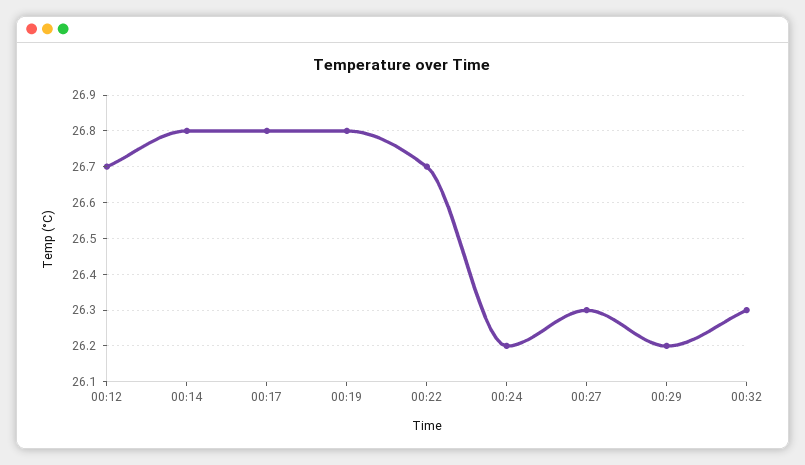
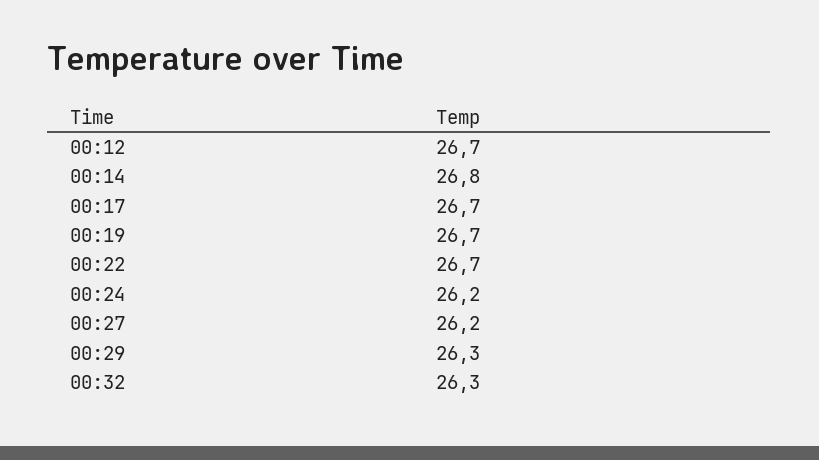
00:17: 26.8 -> 26.7
00:19: 26.8 -> 26.7
00:27: 26.3 -> 26.2
00:29: 26.2 -> 26.3

